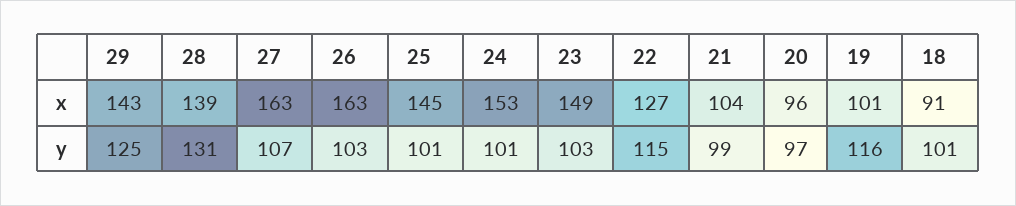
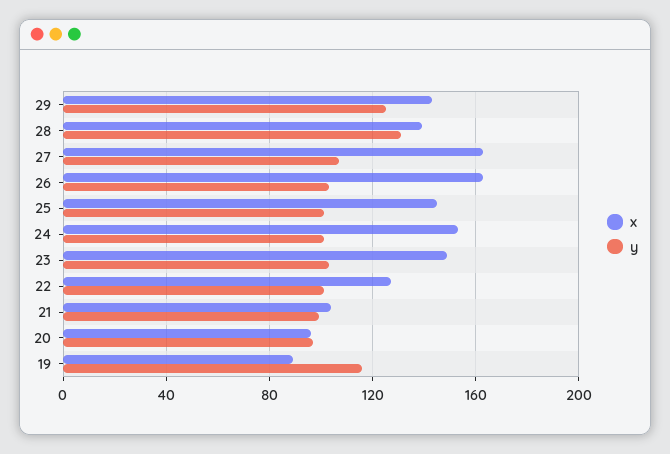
x, 19: 101 -> 90
x, 18: 91 -> none
y, 22: 115 -> 100
y, 18: 101 -> none

